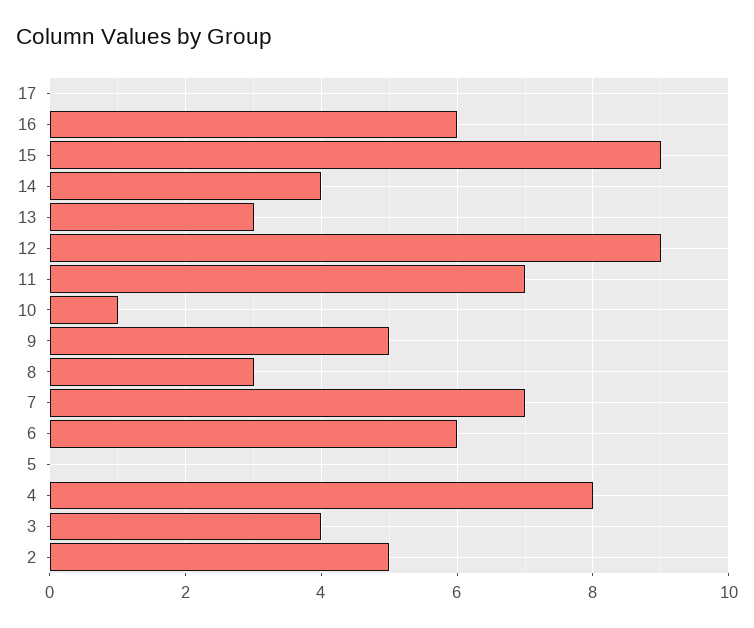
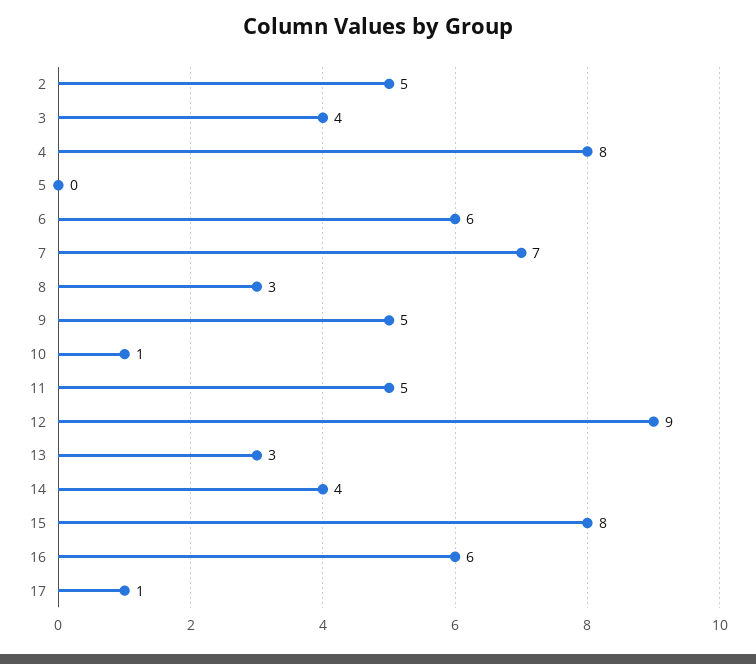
17: 0 -> 1
15: 9 -> 8
11: 7 -> 5

